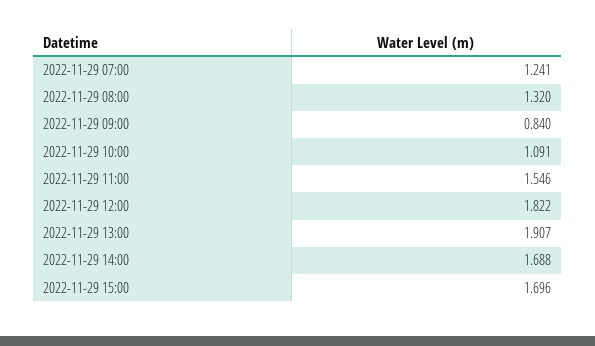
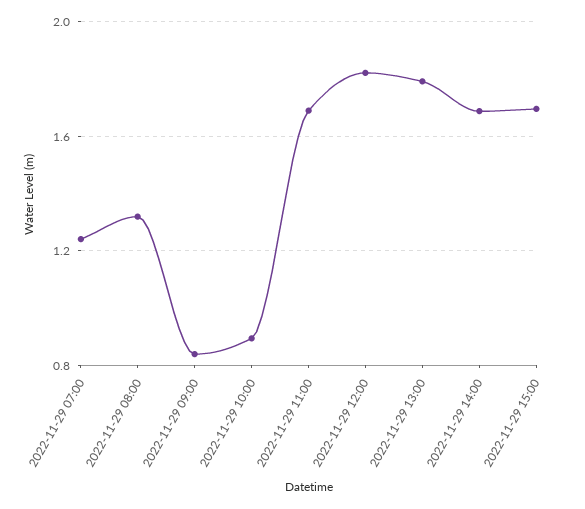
2022-11-29 10:00: 1.091 -> 0.9
2022-11-29 11:00: 1.546 -> 1.7
2022-11-29 13:00: 1.907 -> 1.8

